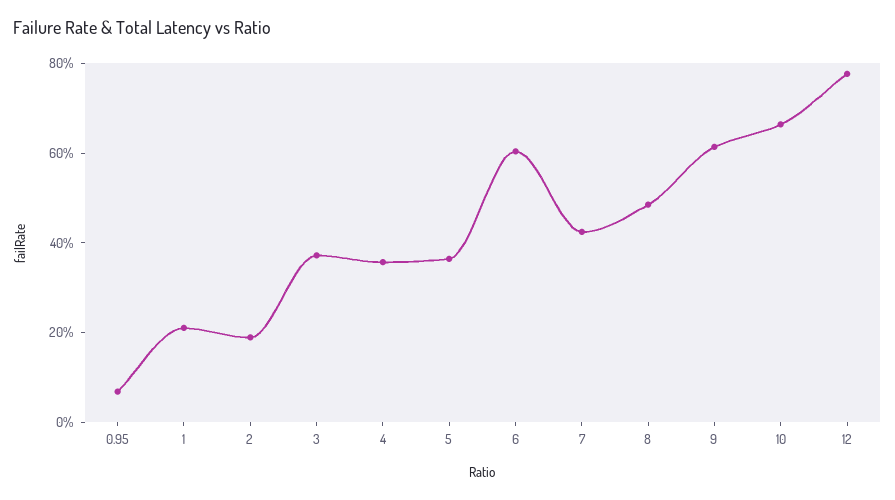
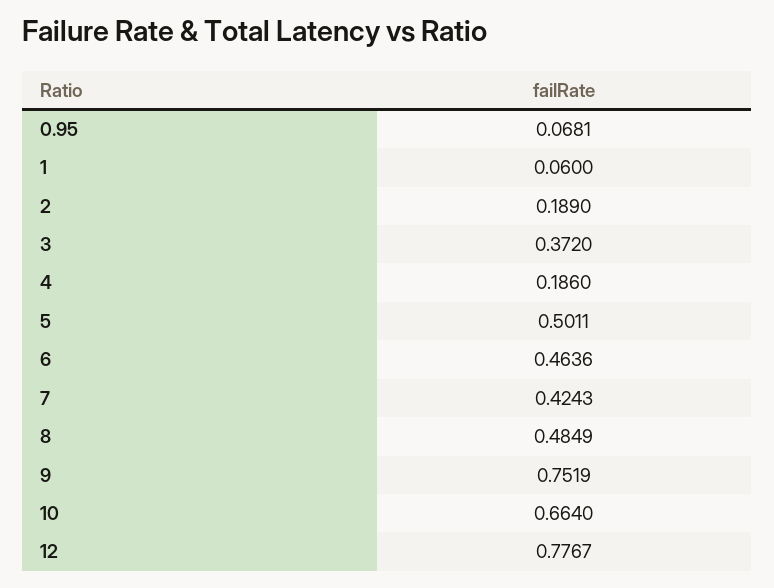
1: 0.2 -> 0.06
4: 0.35 -> 0.186
5: 0.35 -> 0.5011
6: 0.6 -> 0.4636
9: 0.6 -> 0.7519

